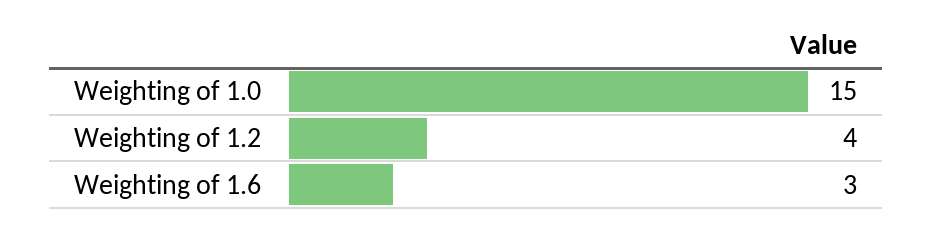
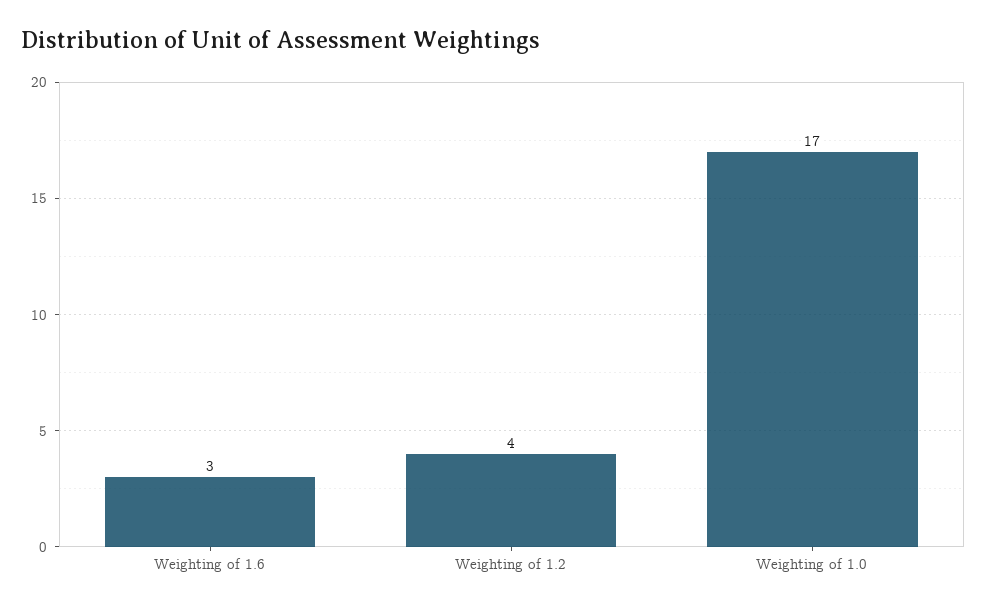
Weighting of 1.0: 15 -> 17

